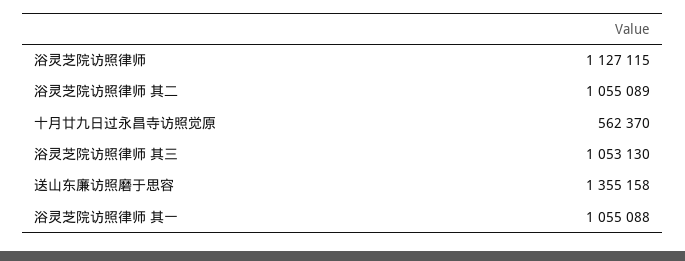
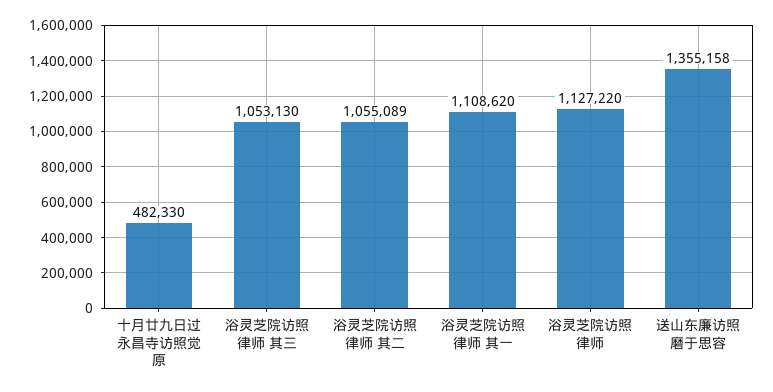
浴灵芝院访照律师: 1127115 -> 1127220
十月廿九日过永昌寺访照觉原: 562370 -> 482330
浴灵芝院访照律师 其一: 1055088 -> 1108620

